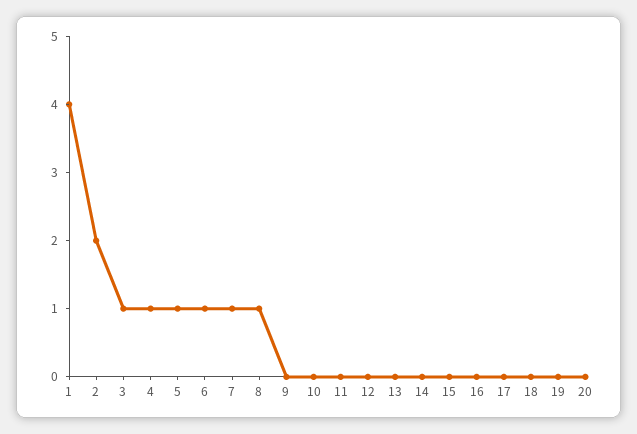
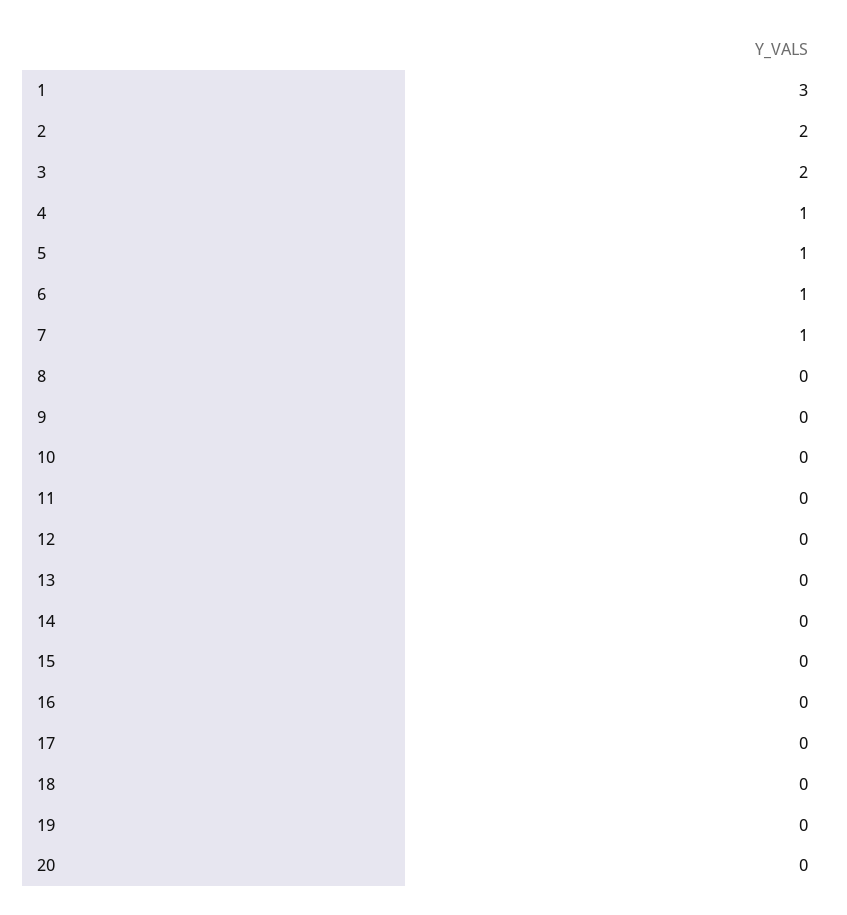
1: 4 -> 3
3: 1 -> 2
8: 1 -> 0

